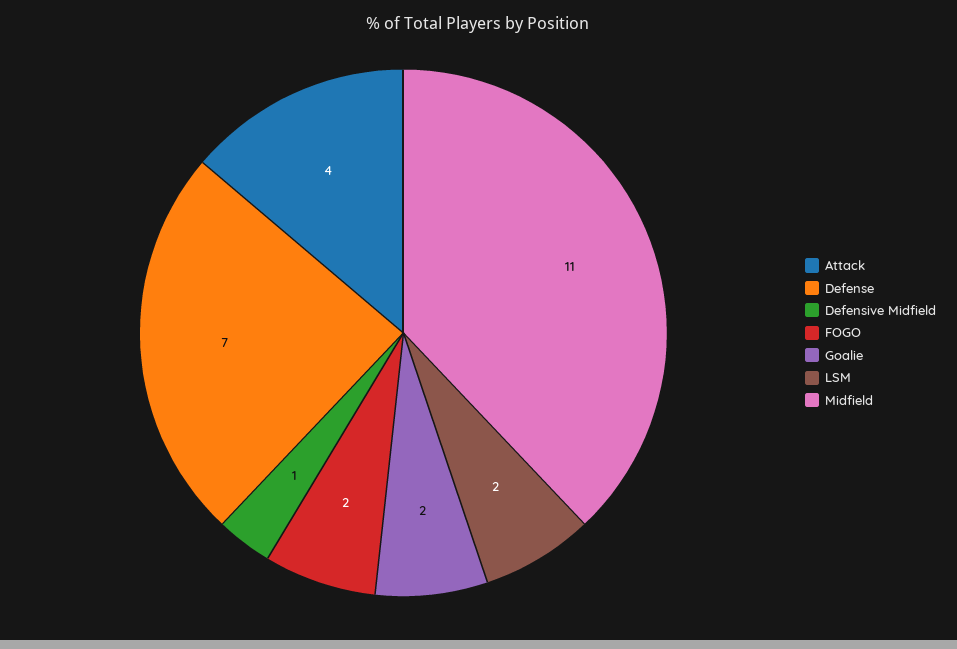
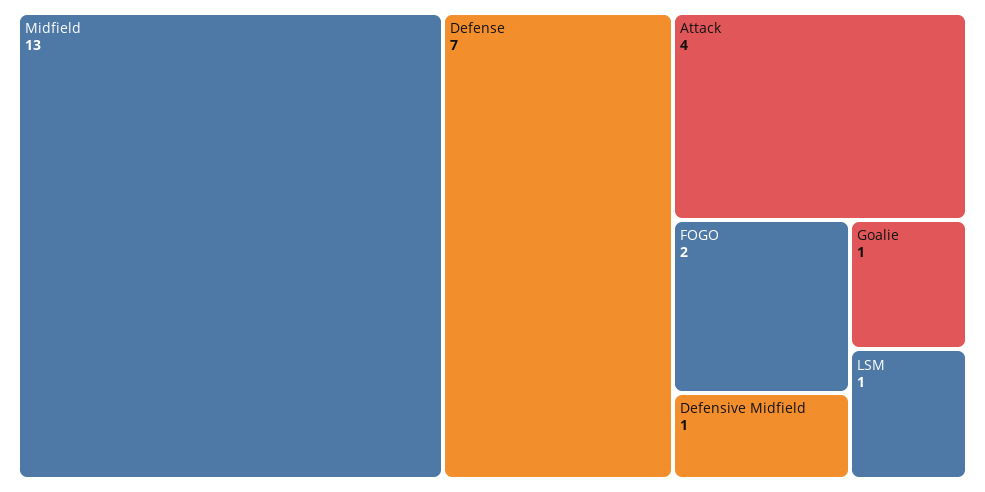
Goalie: 2 -> 1
LSM: 2 -> 1
Midfield: 11 -> 13

